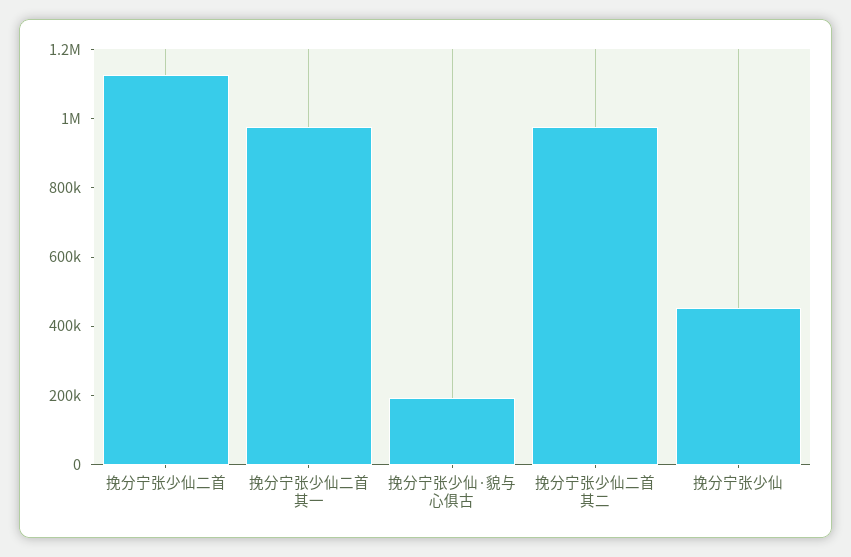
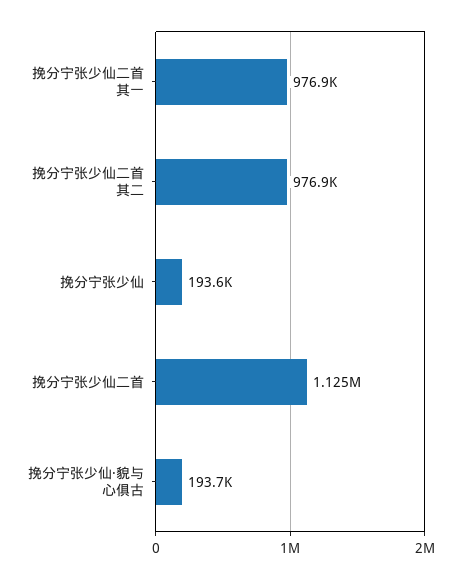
挽分宁张少仙: 450000 -> 193600

